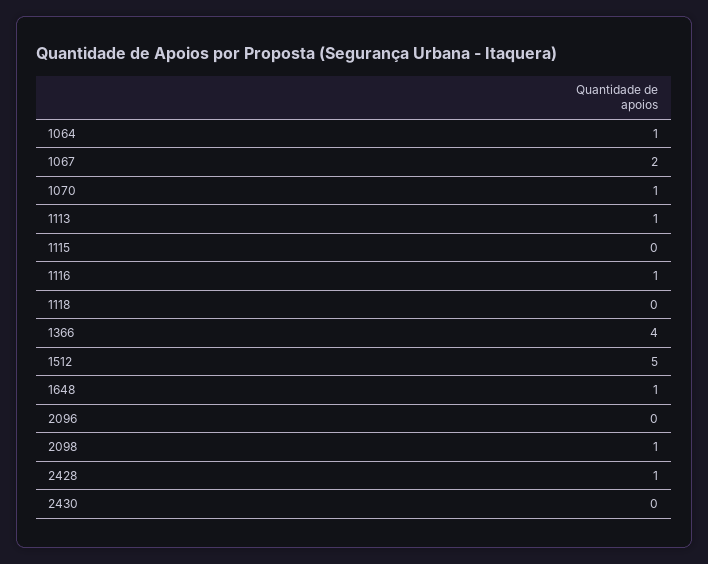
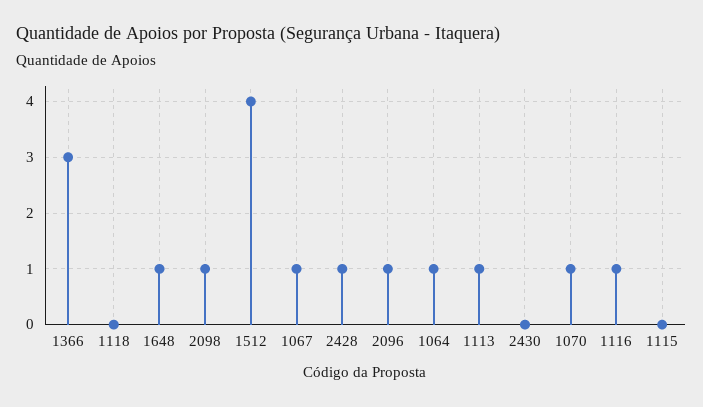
1067: 2 -> 1
1366: 4 -> 3
1512: 5 -> 4
2096: 0 -> 1

